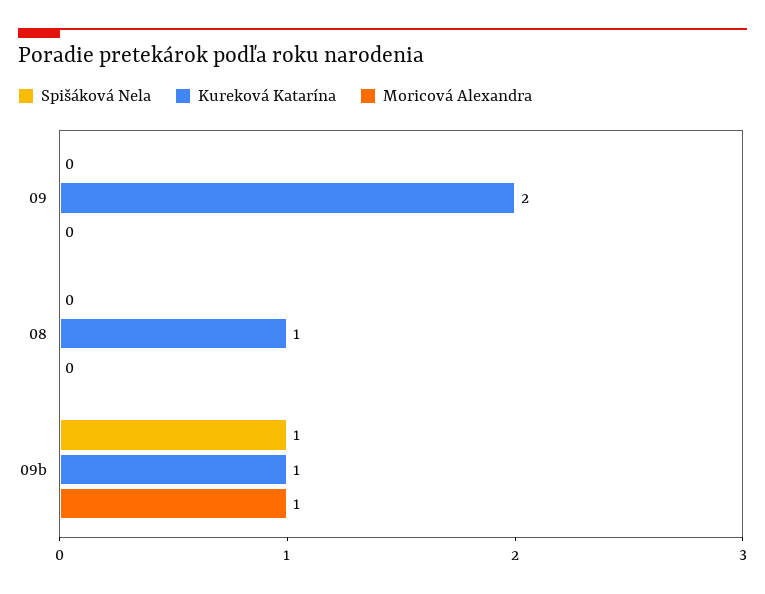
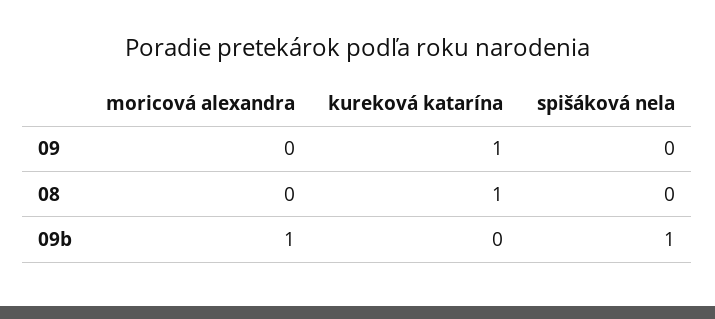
Kureková Katarína, 09: 2 -> 1
Kureková Katarína, 09b: 1 -> 0

